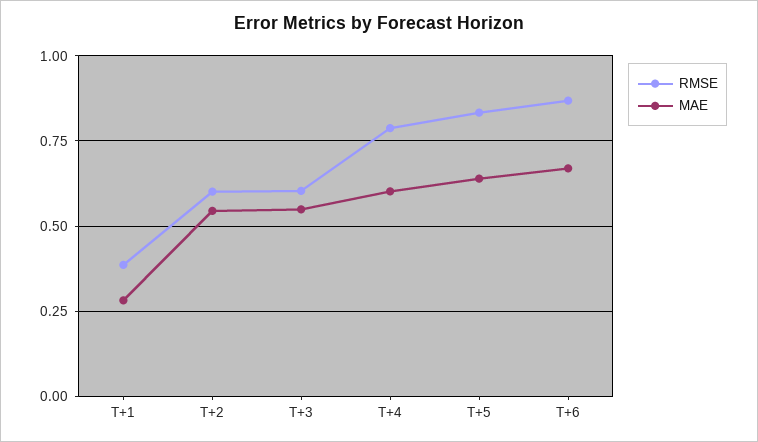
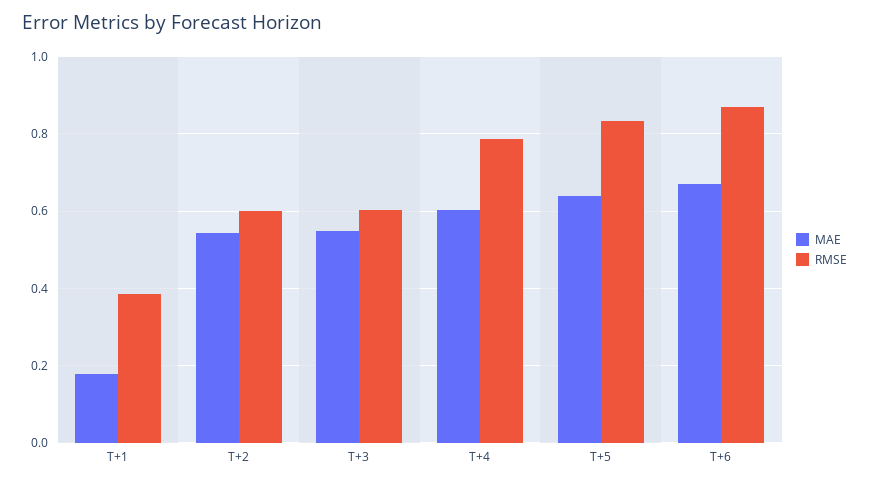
MAE, T+1: 0.275 -> 0.18

